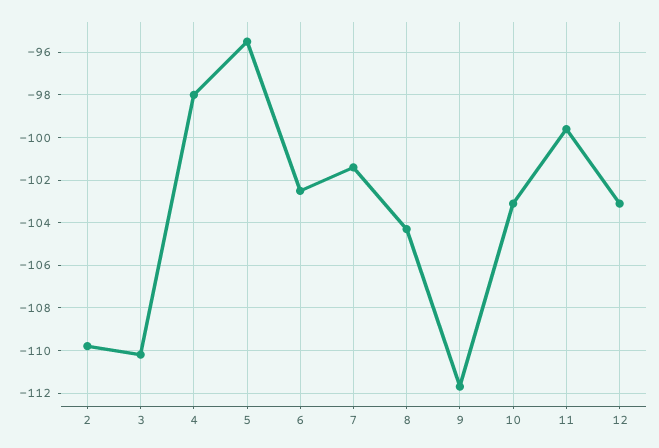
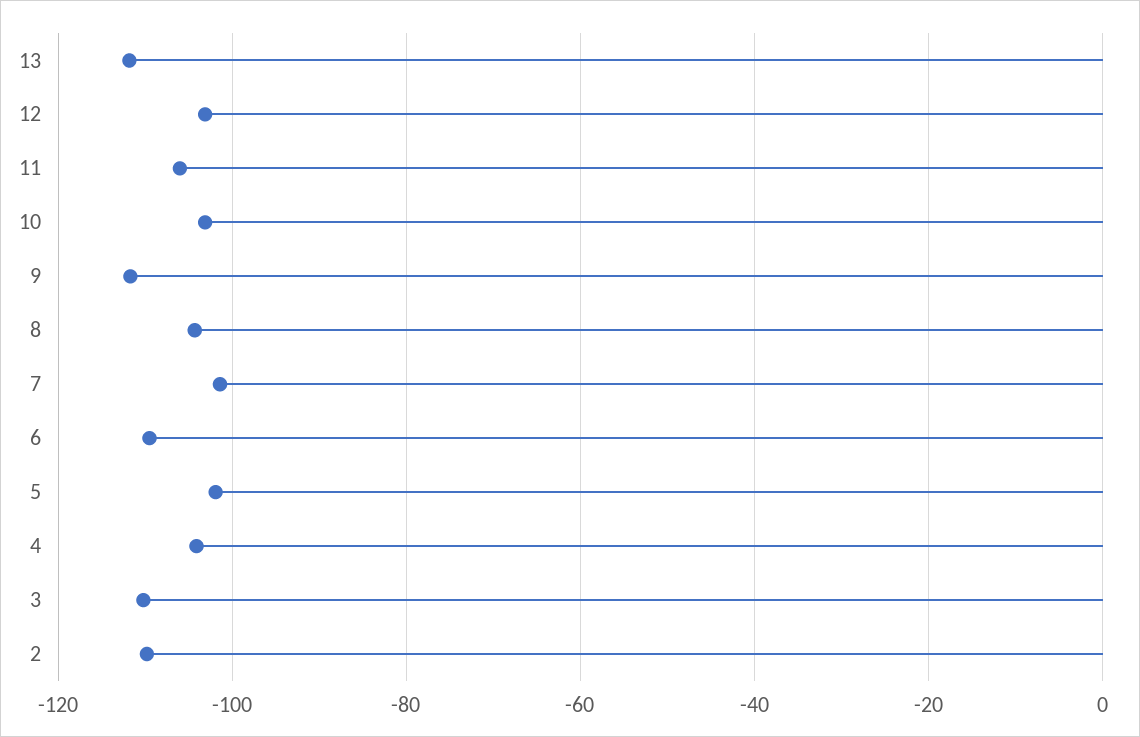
4: -98 -> -104
5: -95.5 -> -102
6: -102.5 -> -110
11: -99.5 -> -106
13: none -> -112

